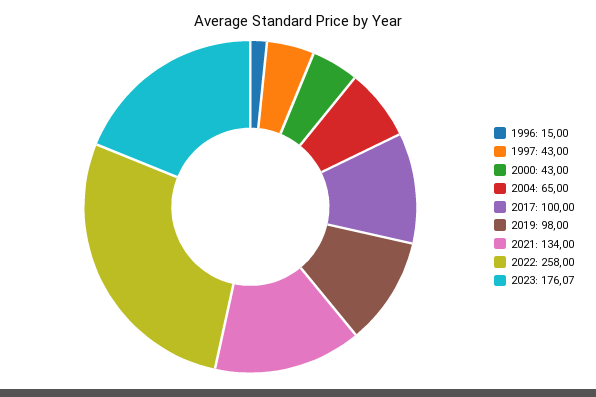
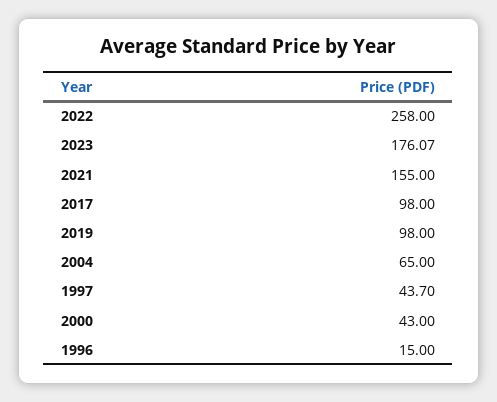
1997: 43 -> 43.7
2017: 100 -> 98
2021: 134 -> 155

